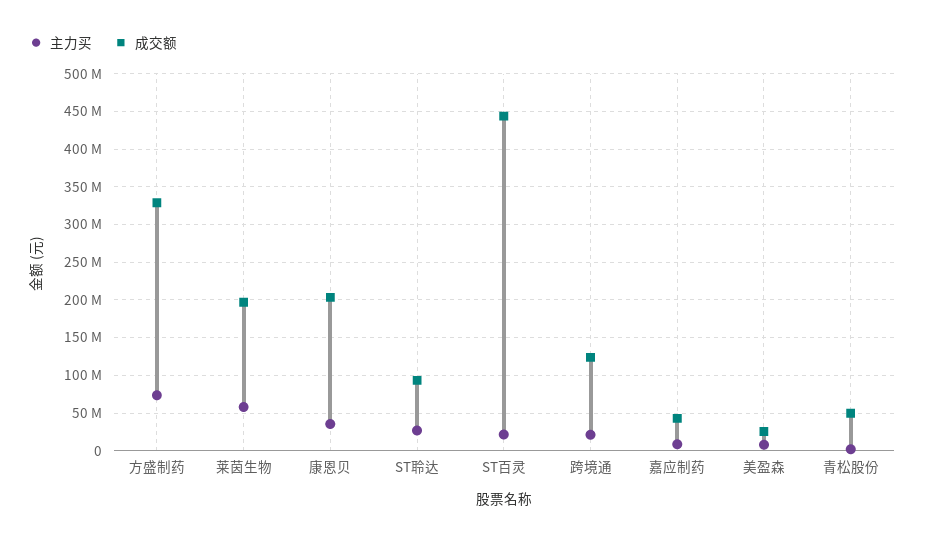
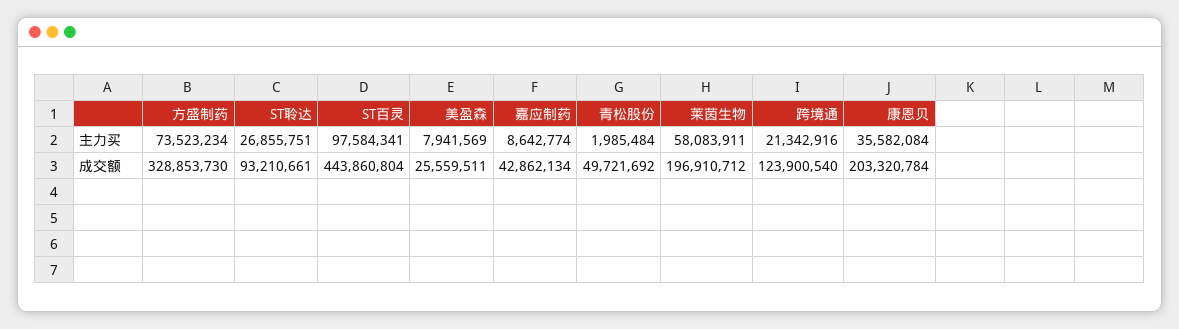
主力买, ST百灵: 20000000 -> 97584341

